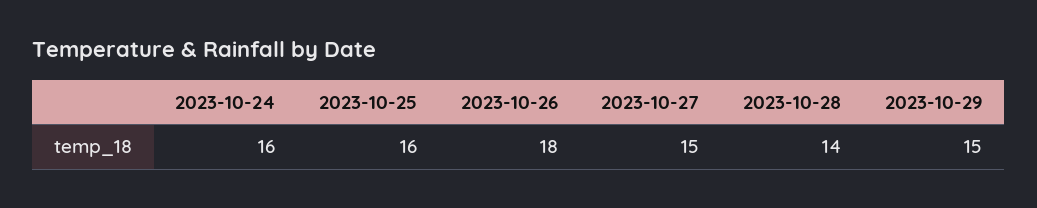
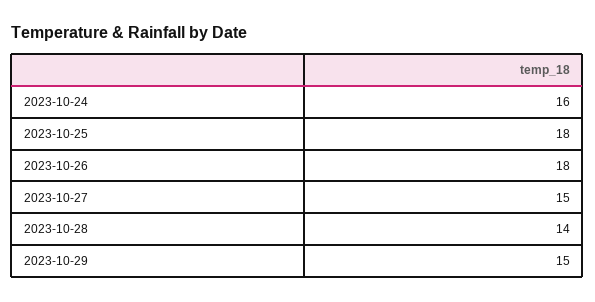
2023-10-25: 16 -> 18

